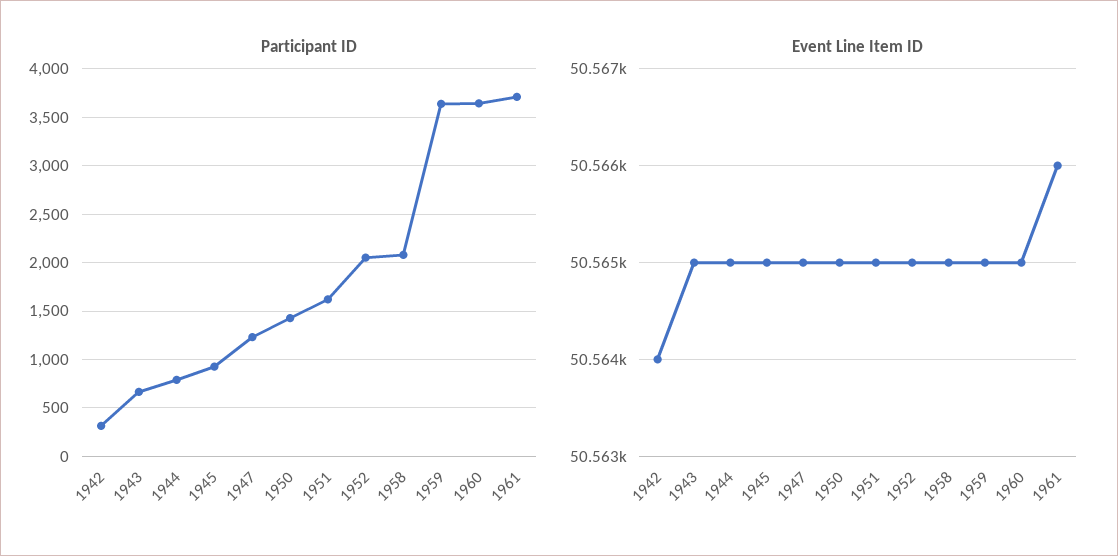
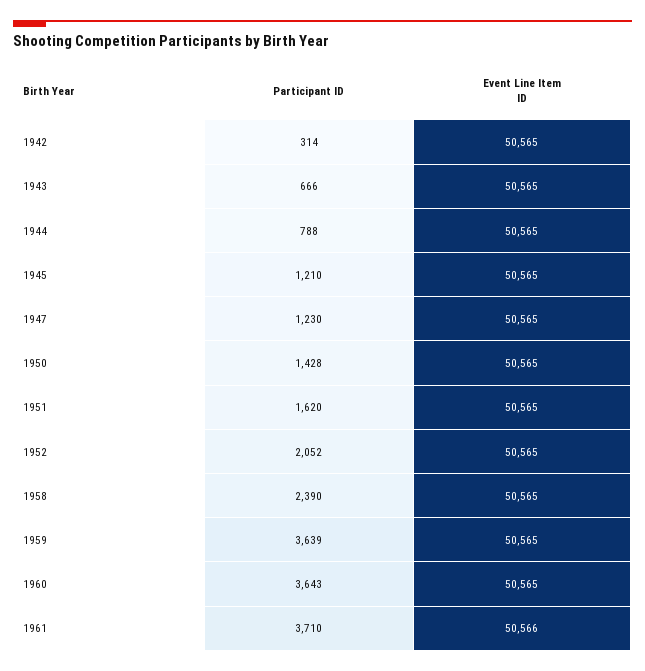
Participant ID, 1945: 900 -> 1210
Participant ID, 1958: 2100 -> 2390
Event Line Item ID, 1942: 50564 -> 50565

